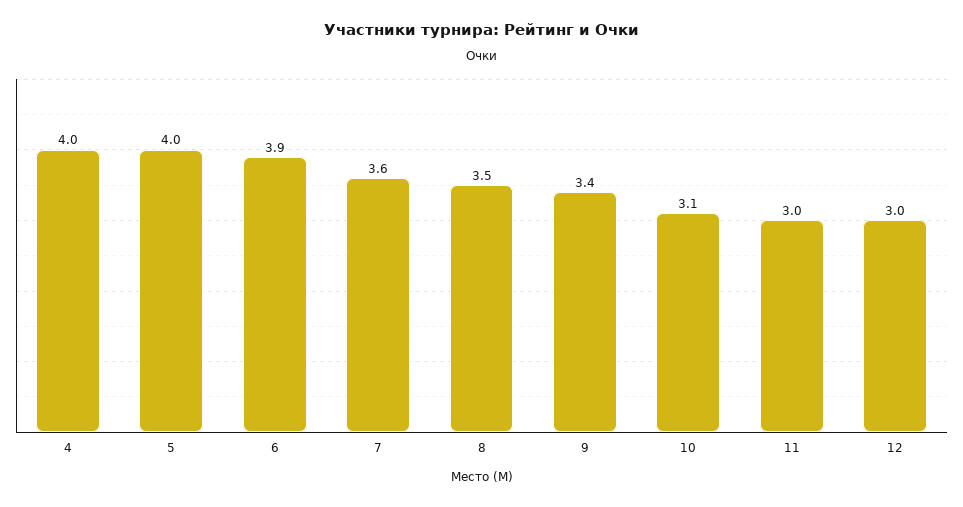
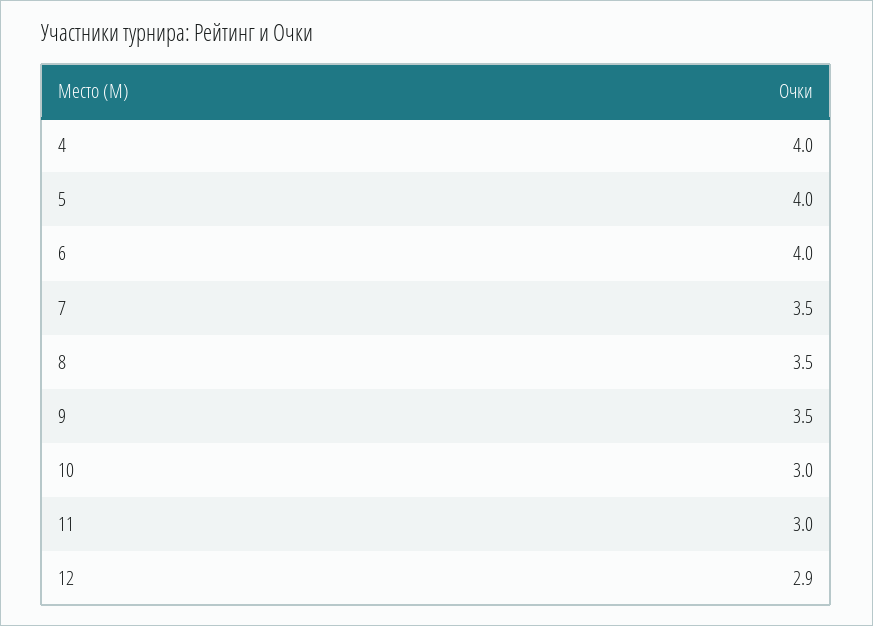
6: 3.9 -> 4
7: 3.6 -> 3.5
9: 3.4 -> 3.5
10: 3.1 -> 3
12: 3 -> 2.9

